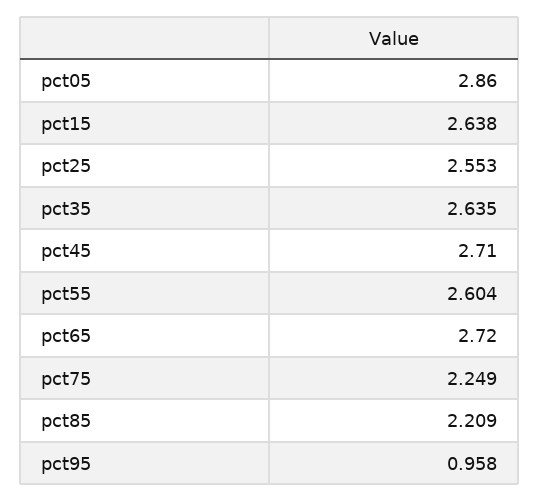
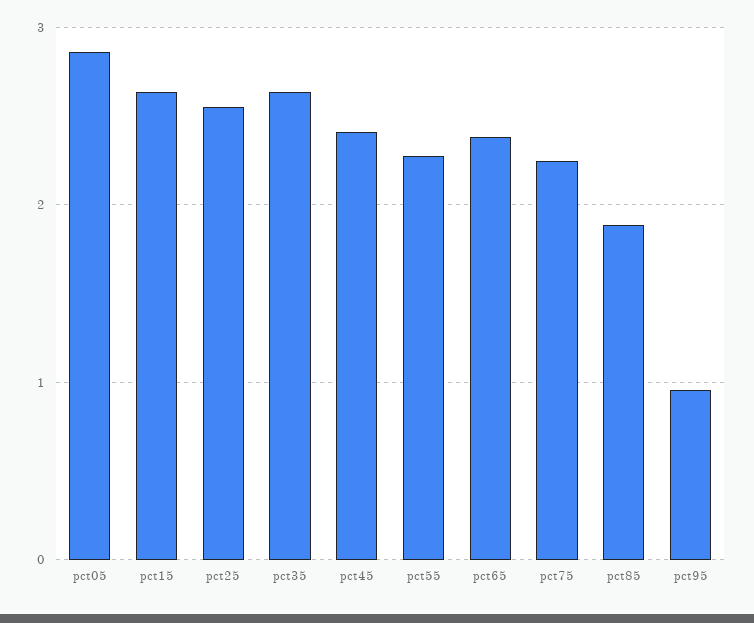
pct45: 2.71 -> 2.4
pct55: 2.604 -> 2.3
pct65: 2.72 -> 2.4
pct85: 2.209 -> 1.9

